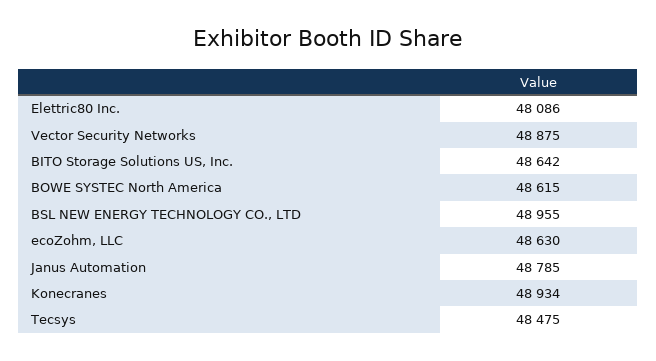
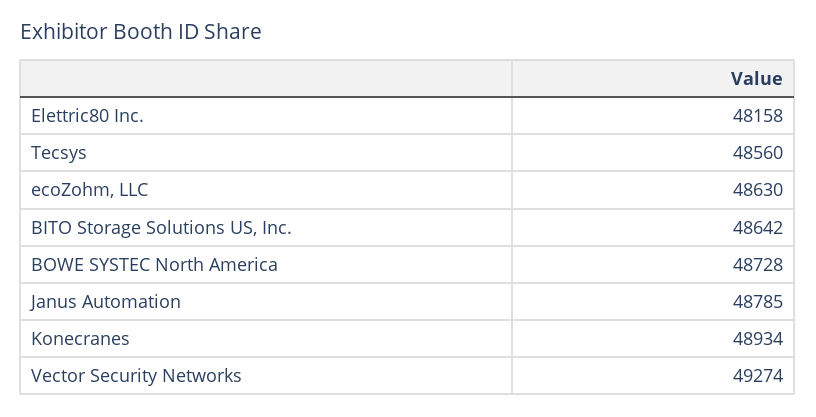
Elettric80 Inc.: 48086 -> 48158
Vector Security Networks: 48875 -> 49274
BOWE SYSTEC North America: 48615 -> 48728
BSL NEW ENERGY TECHNOLOGY CO., LTD: 48955 -> none
Tecsys: 48475 -> 48560

